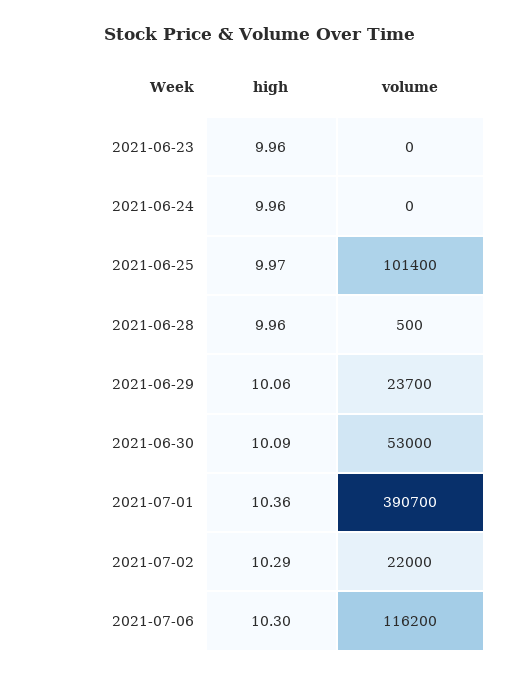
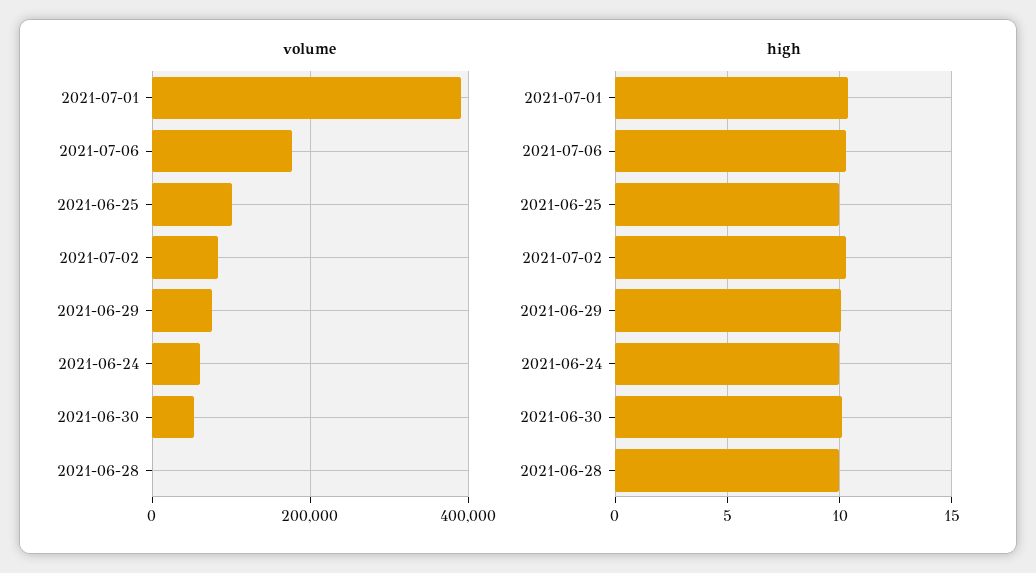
high, 2021-06-23: 9.96 -> none
volume, 2021-06-23: 0 -> none
volume, 2021-06-24: 0 -> 60000
volume, 2021-06-29: 23700 -> 80000
volume, 2021-07-02: 22000 -> 80000
volume, 2021-07-06: 116200 -> 180000

